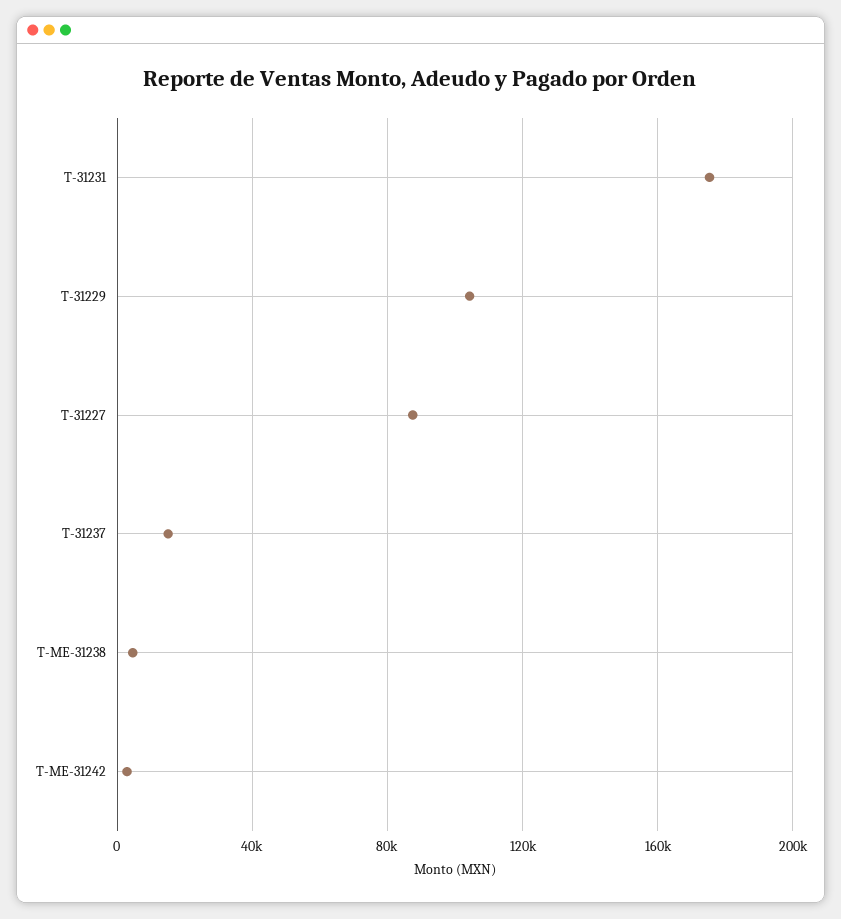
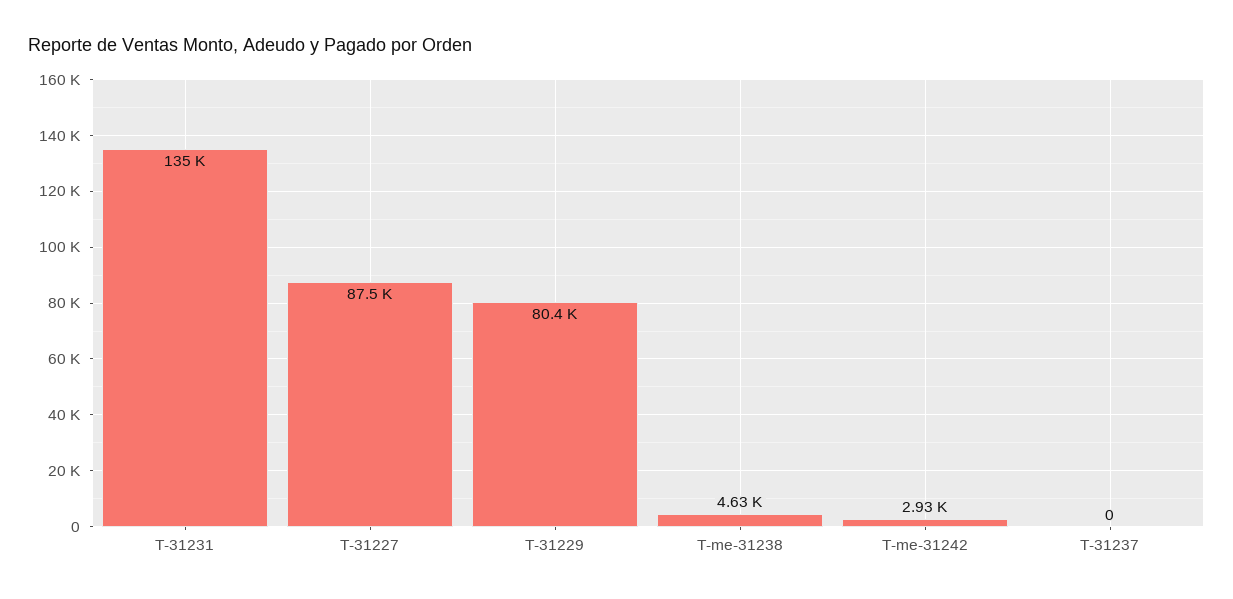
T-31231: 175000 -> 135000
T-31229: 105000 -> 80400
T-31237: 15000 -> 0

